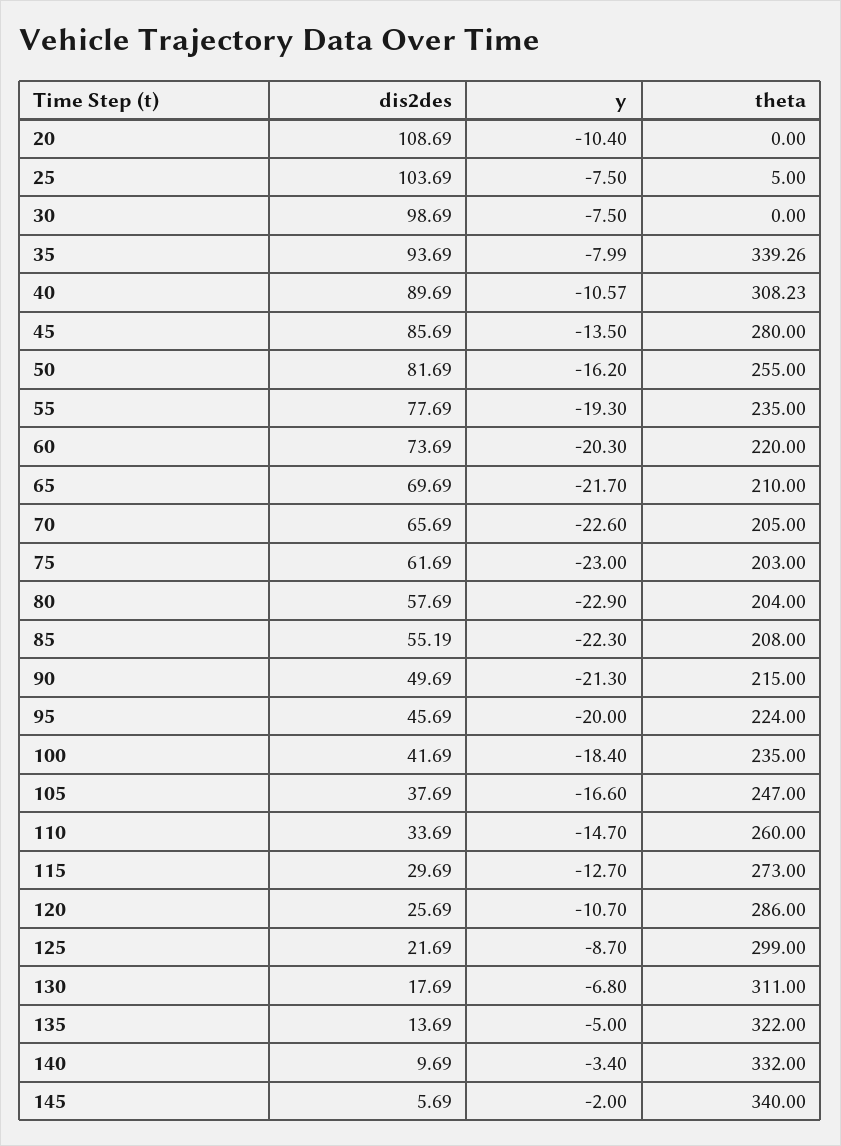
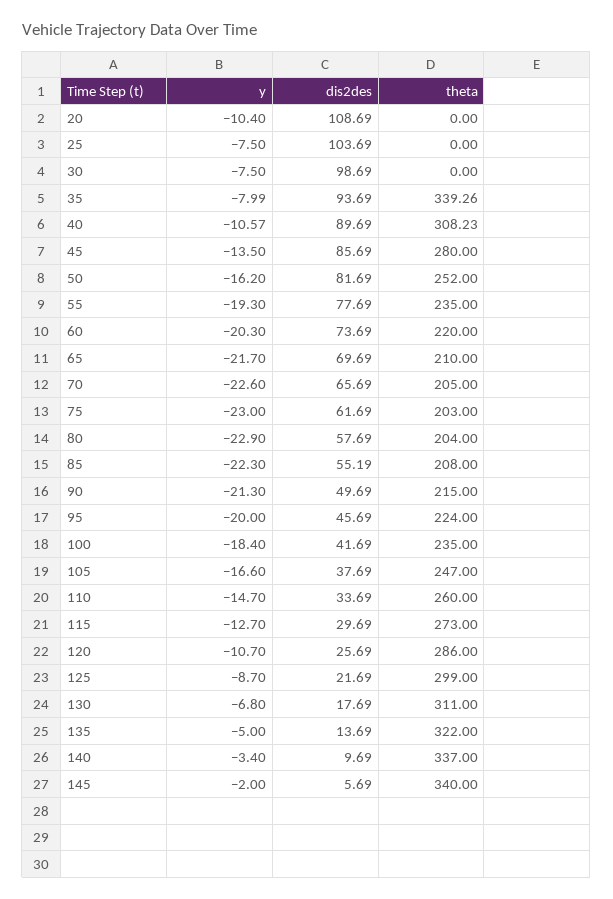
theta, 25: 5 -> 0
theta, 50: 255 -> 252
theta, 140: 332 -> 337

